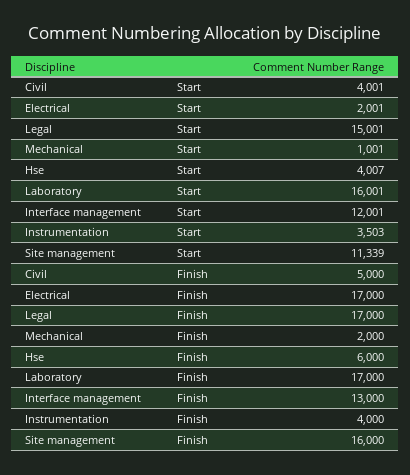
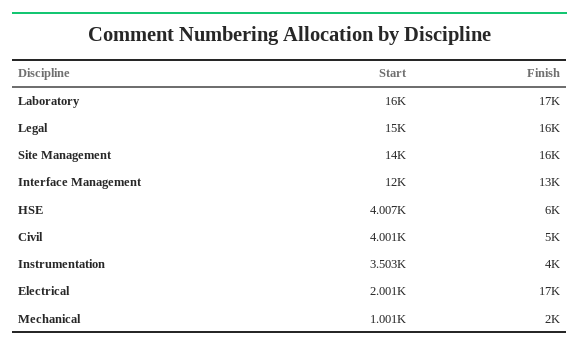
Site management, Start: 11339 -> 14000
Legal, Finish: 17000 -> 16000

